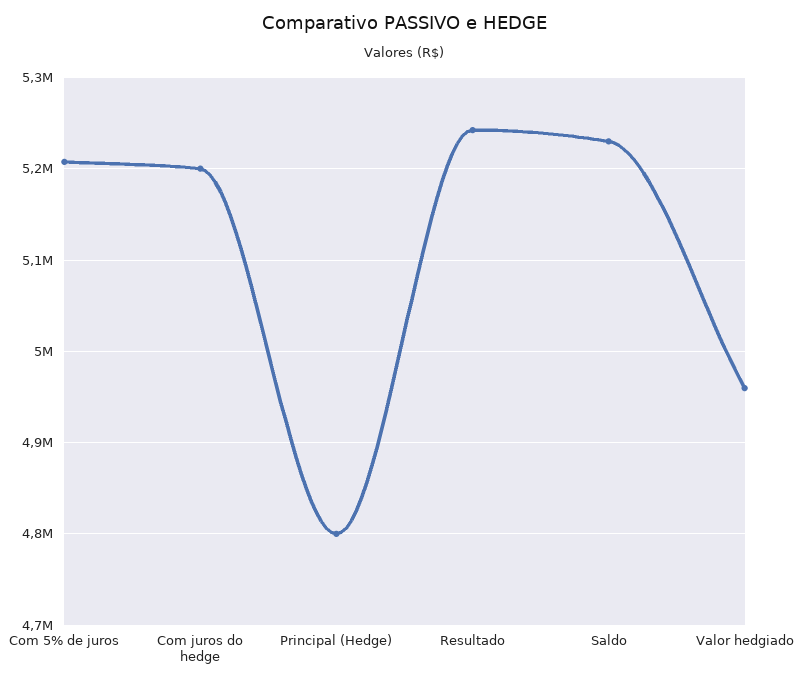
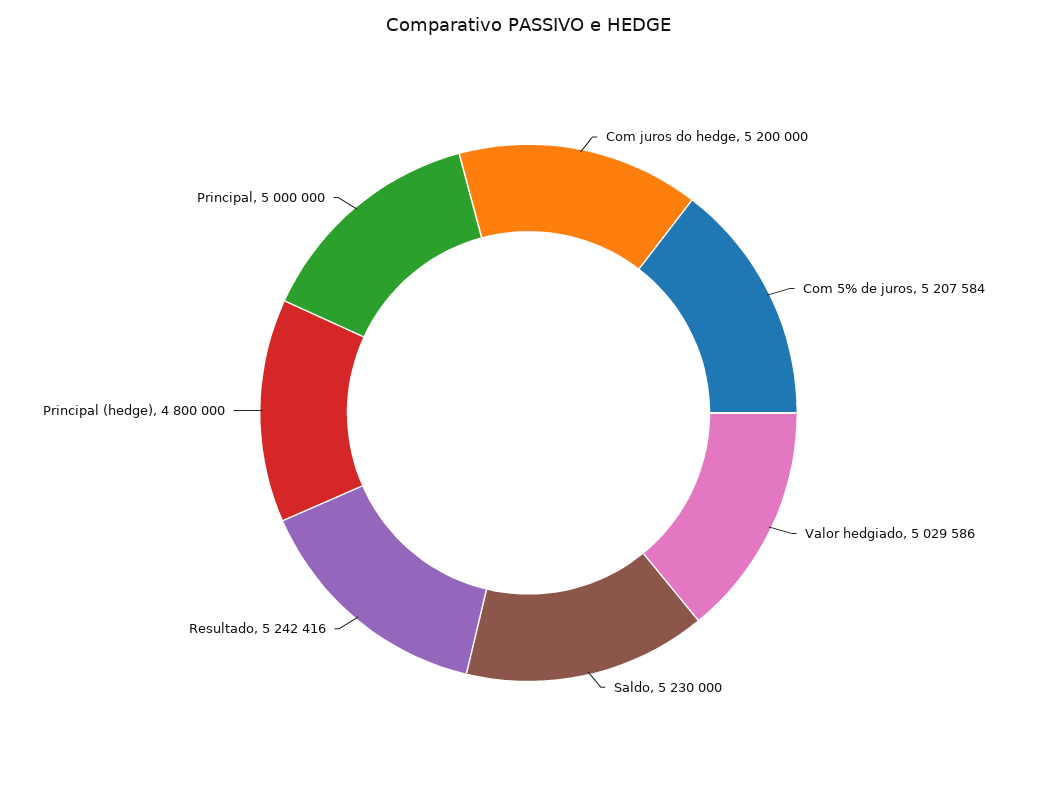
Valor hedgiado: 4960000 -> 5029586
Principal: none -> 5000000

